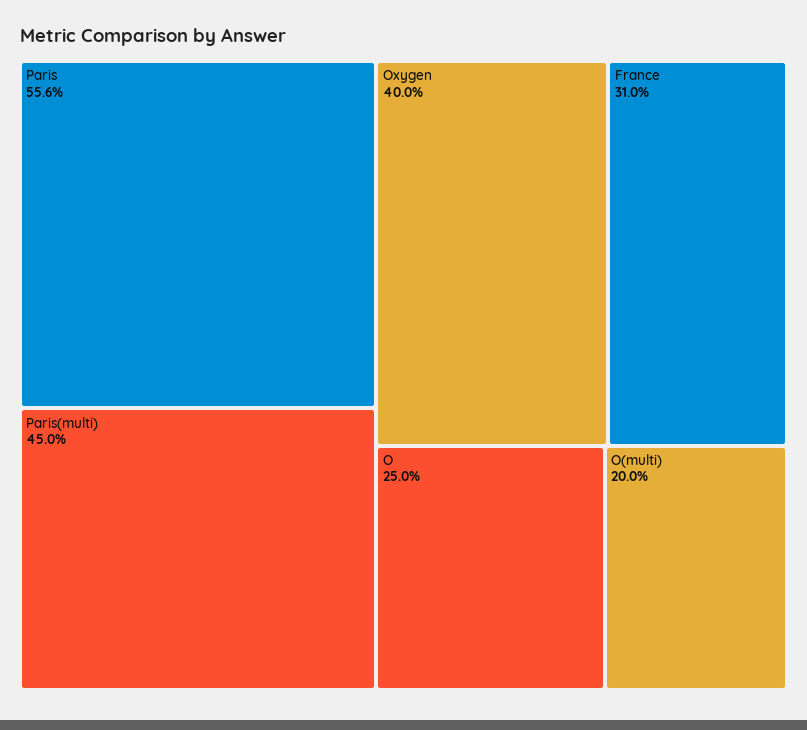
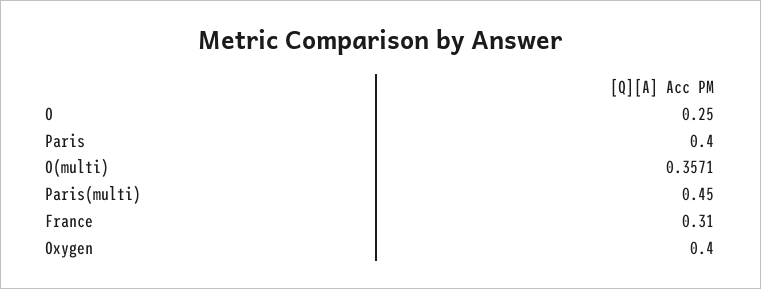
Paris: 0.556 -> 0.4
O(multi): 0.2 -> 0.3571

